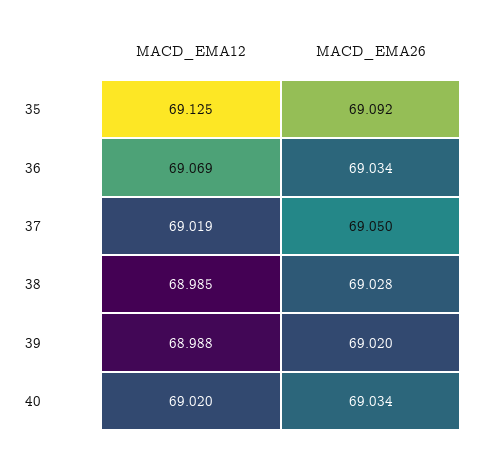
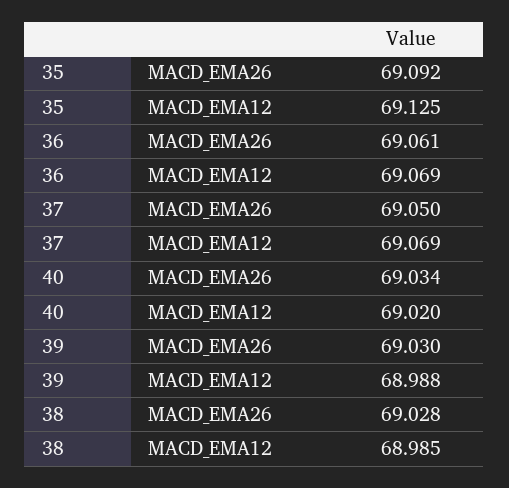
MACD_EMA26, 36: 69.034 -> 69.061
MACD_EMA12, 37: 69.019 -> 69.069
MACD_EMA26, 39: 69.02 -> 69.03

